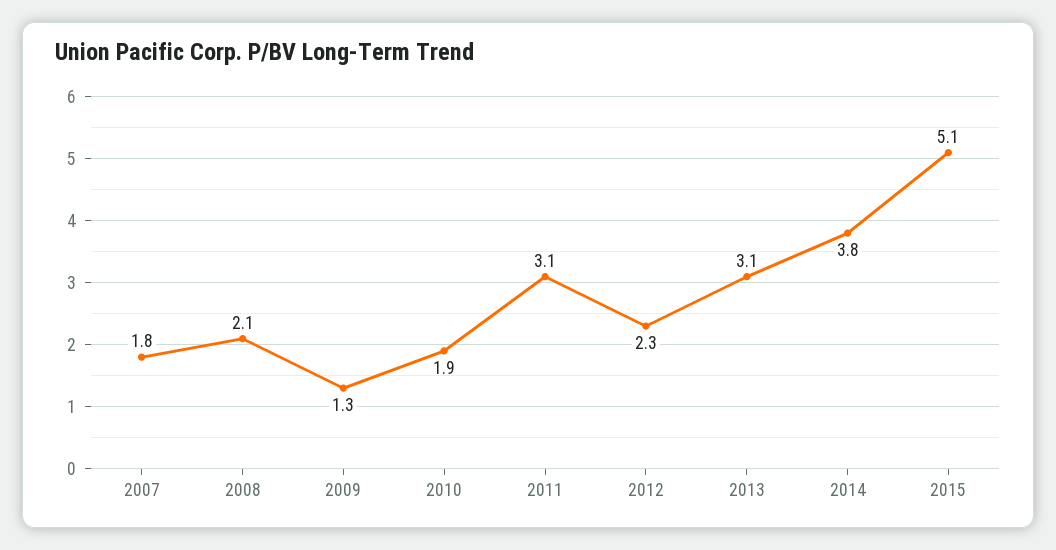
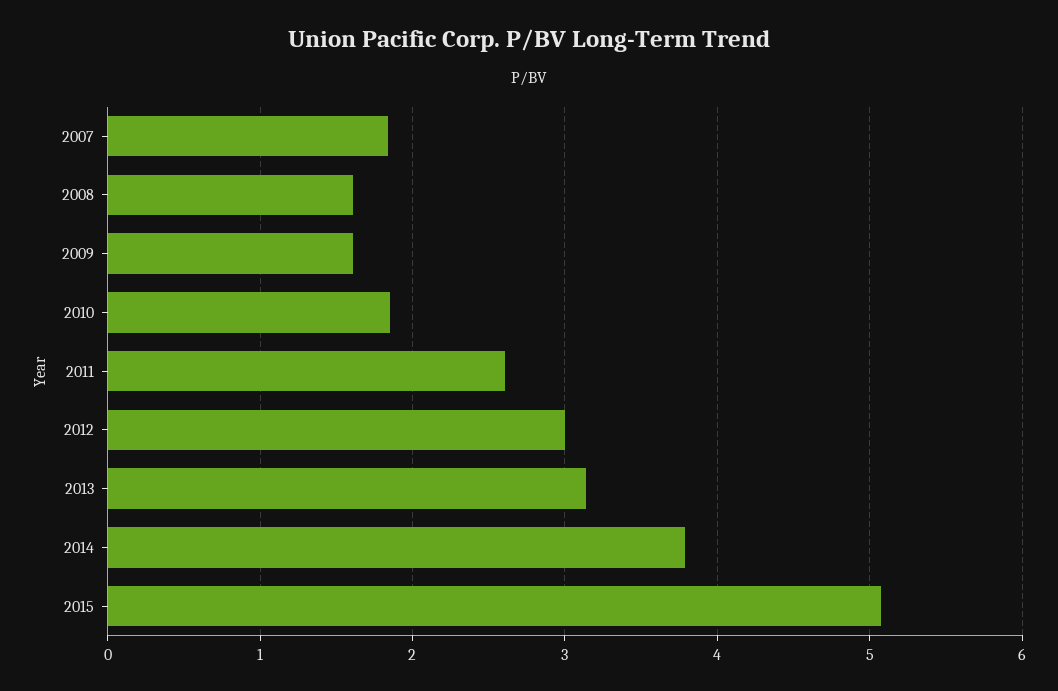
2008: 2.1 -> 1.6
2009: 1.3 -> 1.6
2011: 3.1 -> 2.6
2012: 2.3 -> 3

